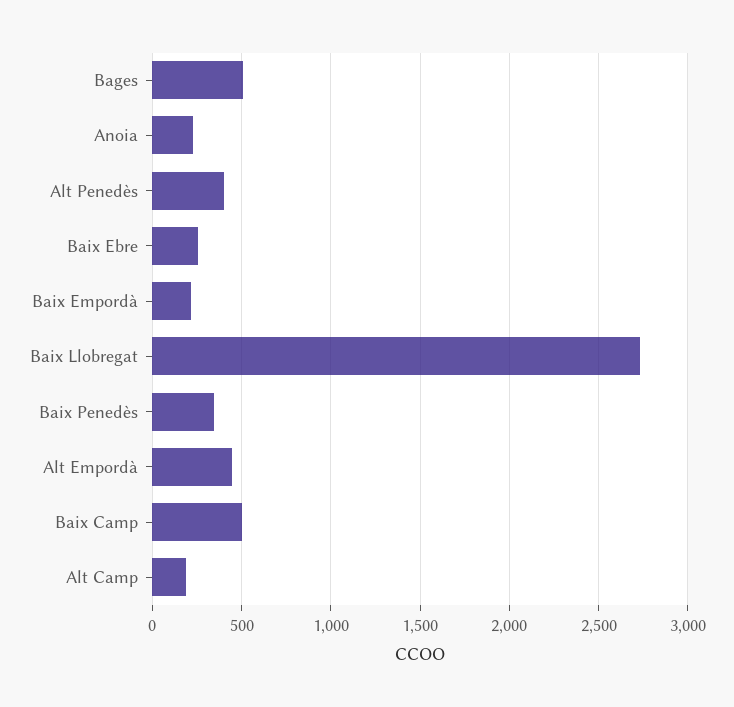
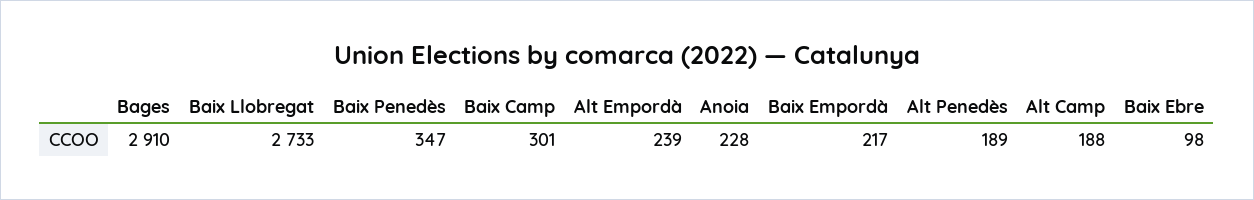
Bages: 500 -> 2910
Alt Penedès: 400 -> 189
Baix Ebre: 250 -> 98
Alt Empordà: 450 -> 239
Baix Camp: 500 -> 301

